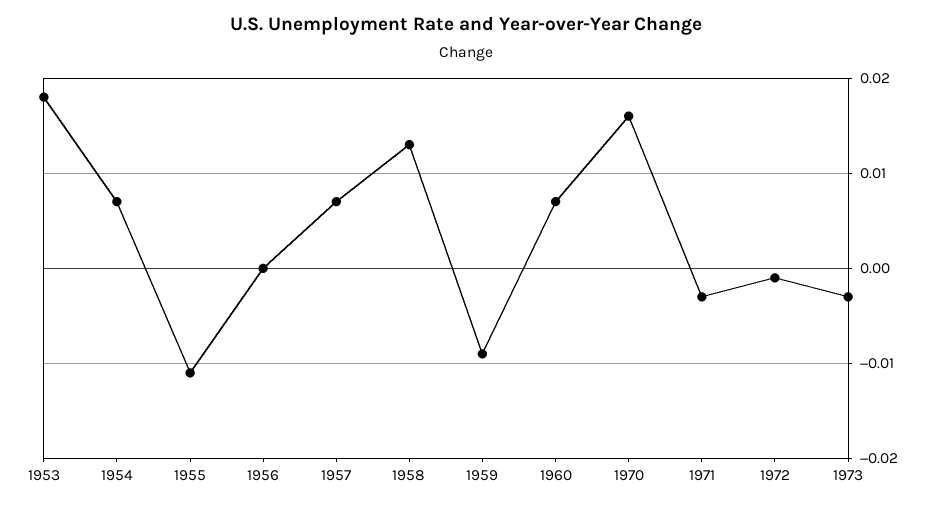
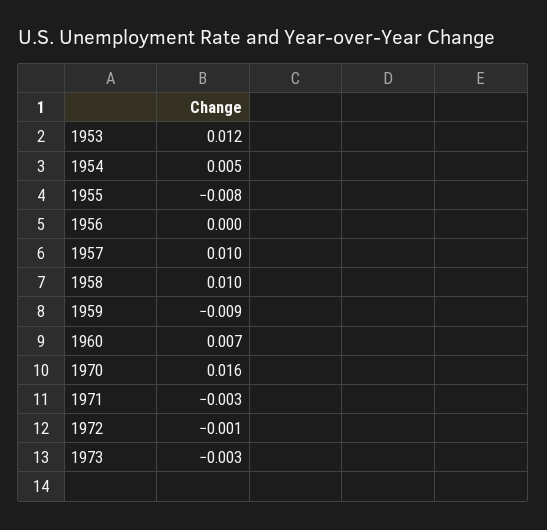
1953: 0.018 -> 0.012
1954: 0.007 -> 0.005
1955: -0.011 -> -0.008
1957: 0.007 -> 0.01
1958: 0.013 -> 0.01

